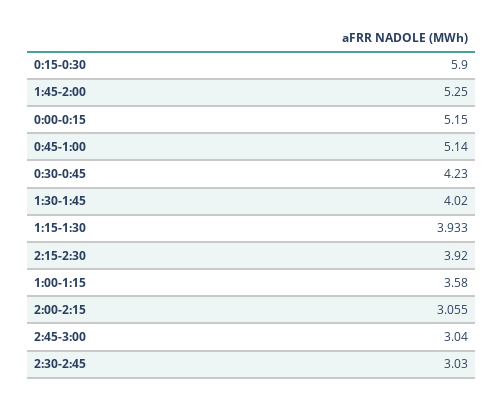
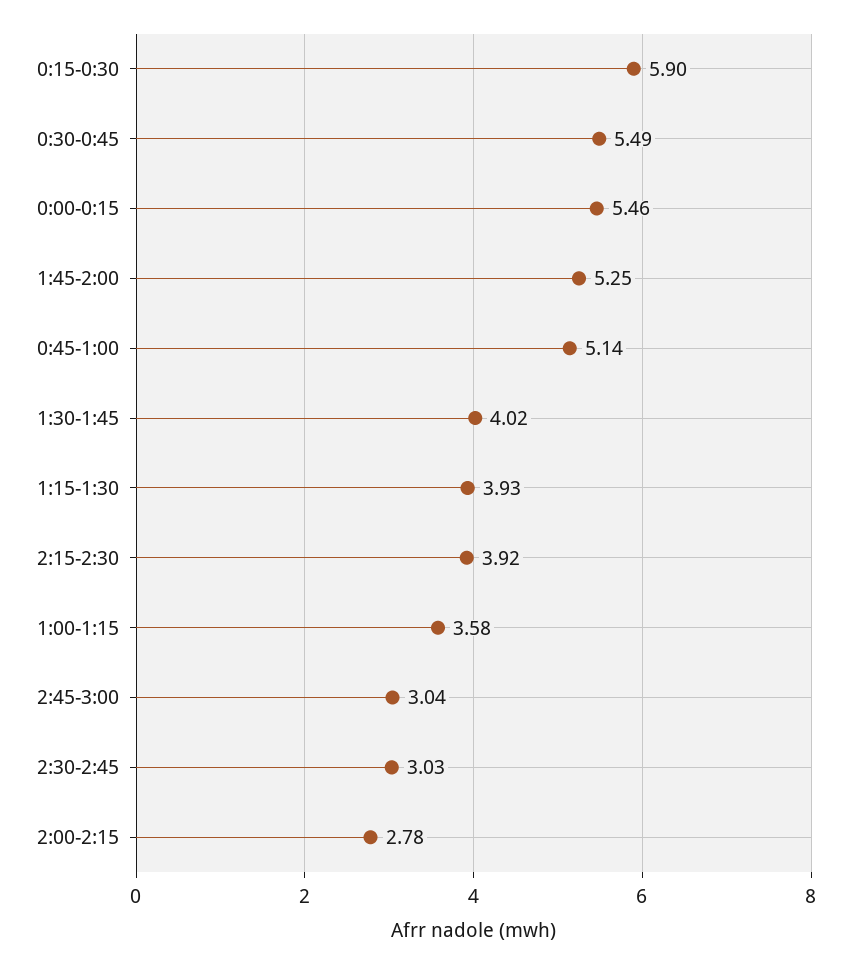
0:00-0:15: 5.15 -> 5.46
0:30-0:45: 4.23 -> 5.49
2:00-2:15: 3.055 -> 2.78

